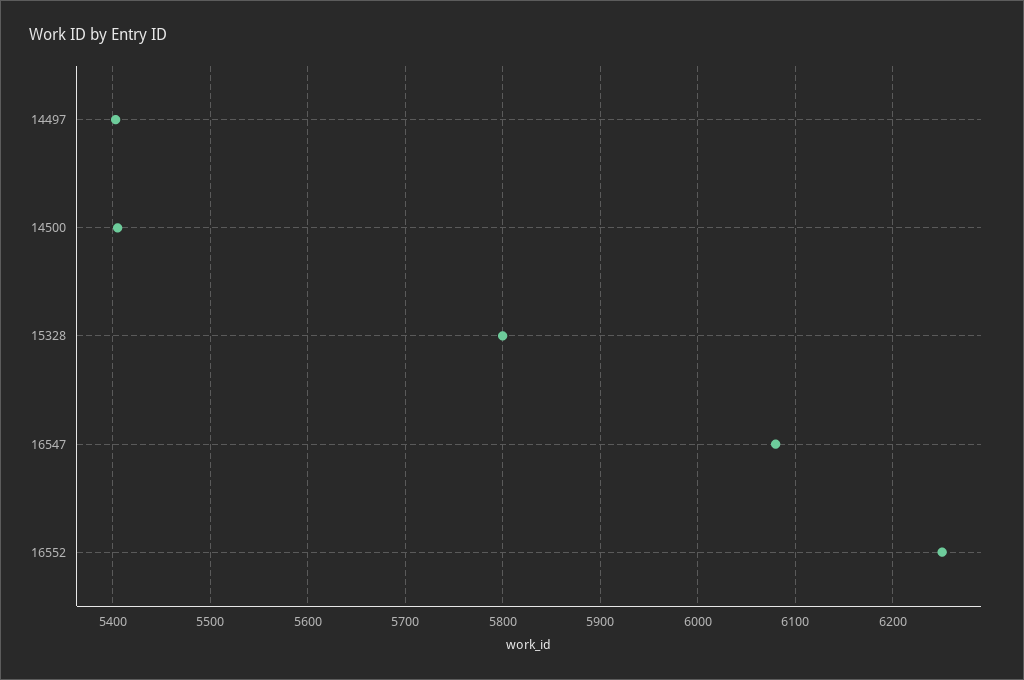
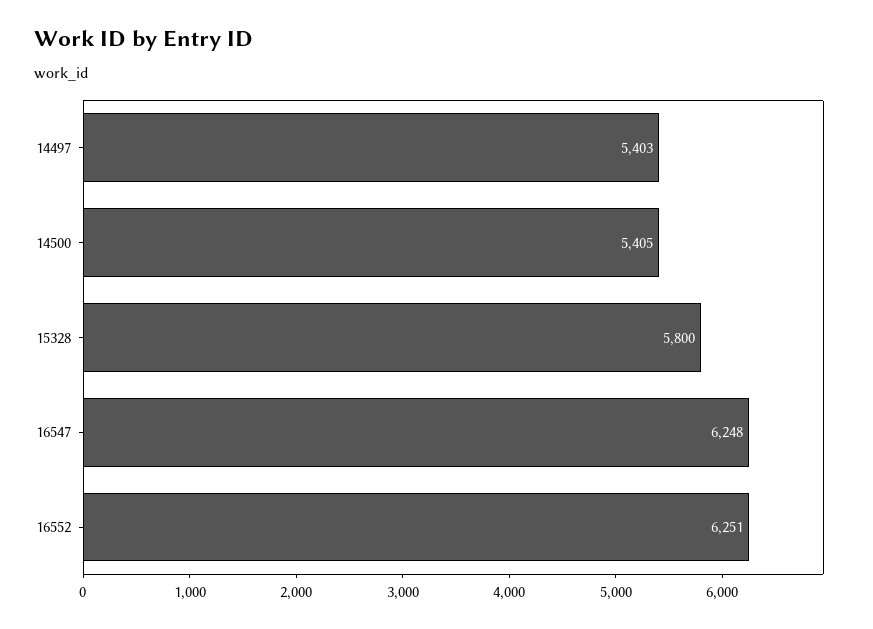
16547: 6080 -> 6248

